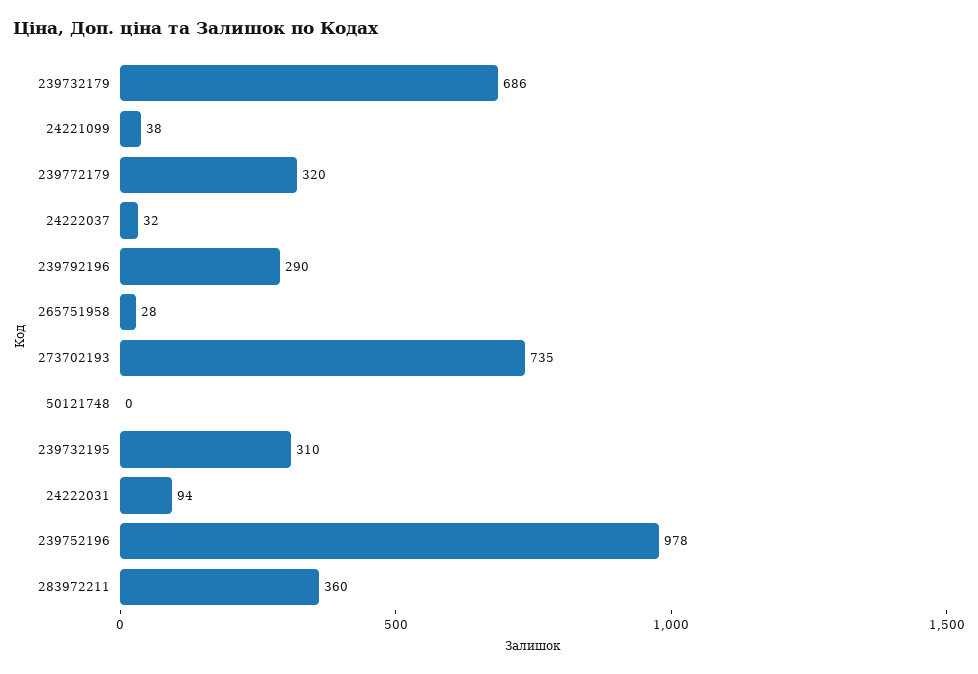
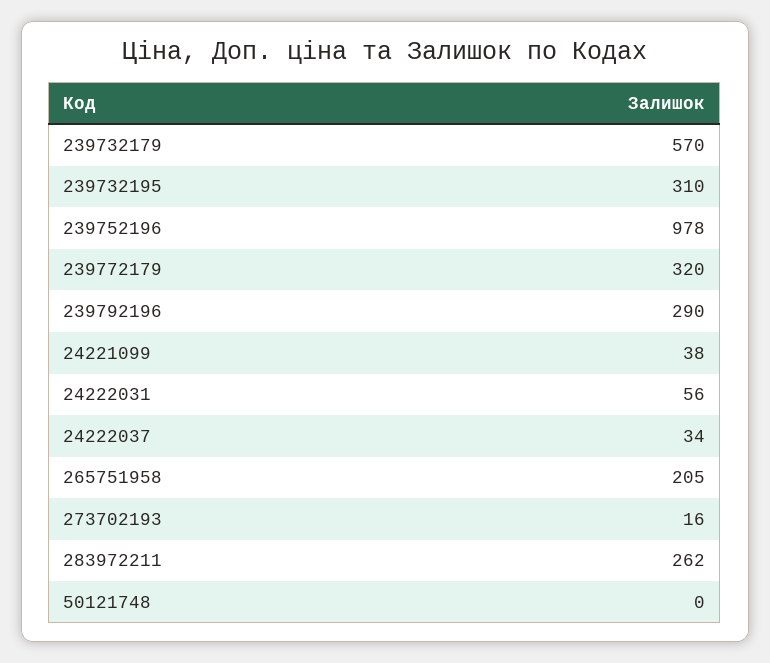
239732179: 686 -> 570
24222037: 32 -> 34
265751958: 28 -> 205
273702193: 735 -> 16
24222031: 94 -> 56
283972211: 360 -> 262

